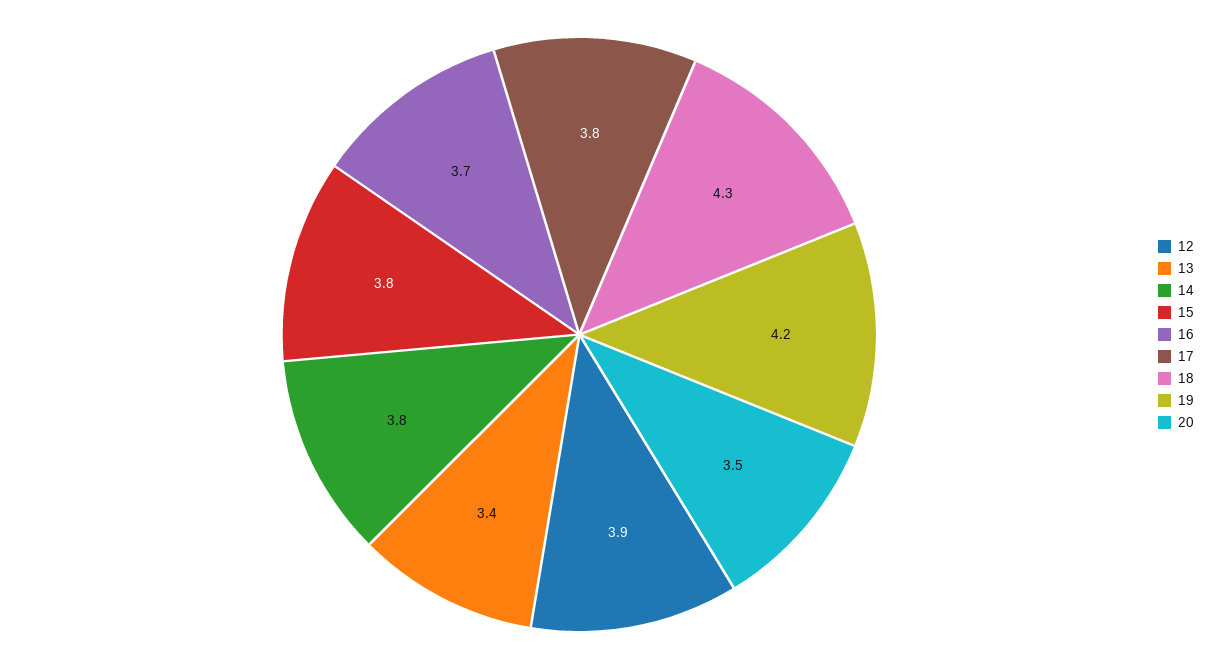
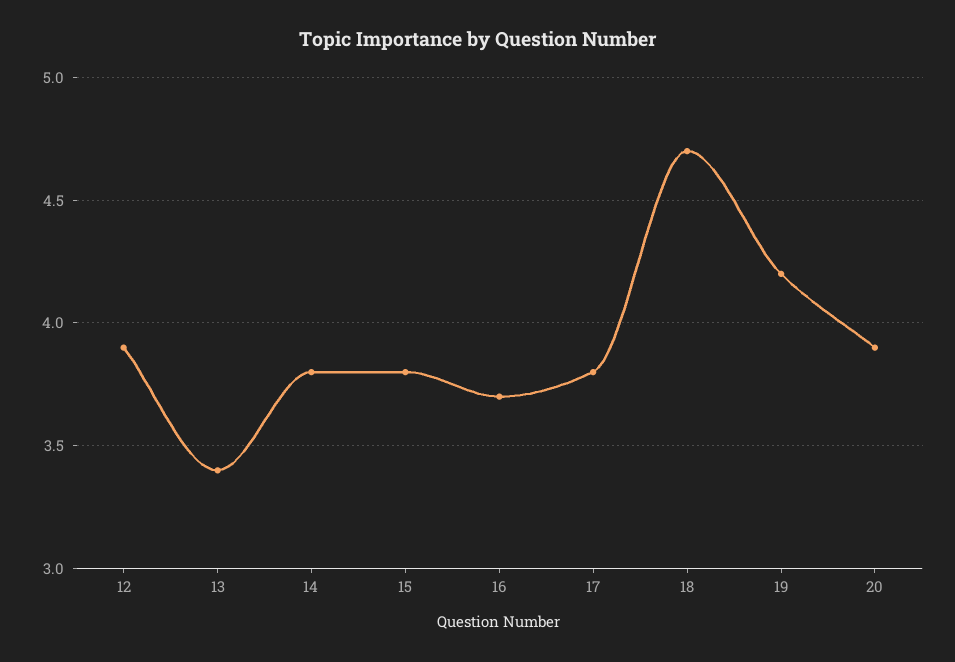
18: 4.3 -> 4.7
20: 3.5 -> 3.9

